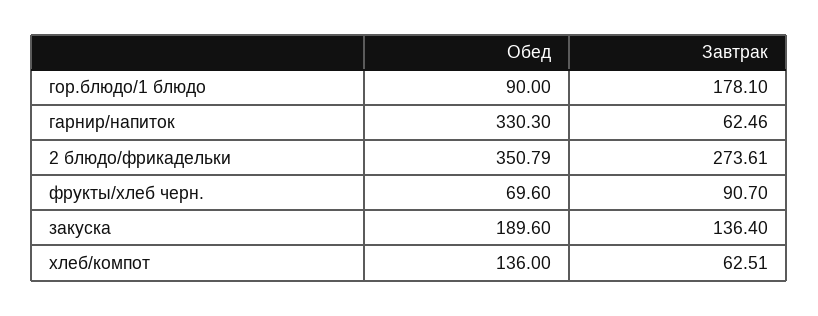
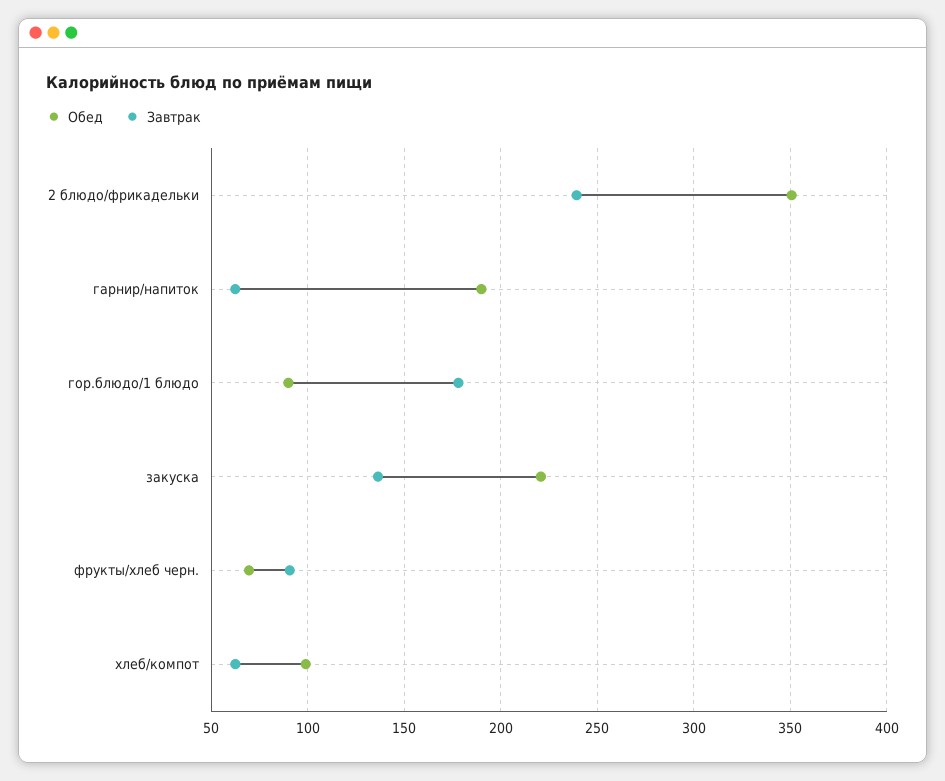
Обед, гарнир/напиток: 330.3 -> 190
Завтрак, 2 блюдо/фрикадельки: 273.61 -> 240
Обед, закуска: 189.6 -> 220
Обед, хлеб/компот: 136 -> 100

